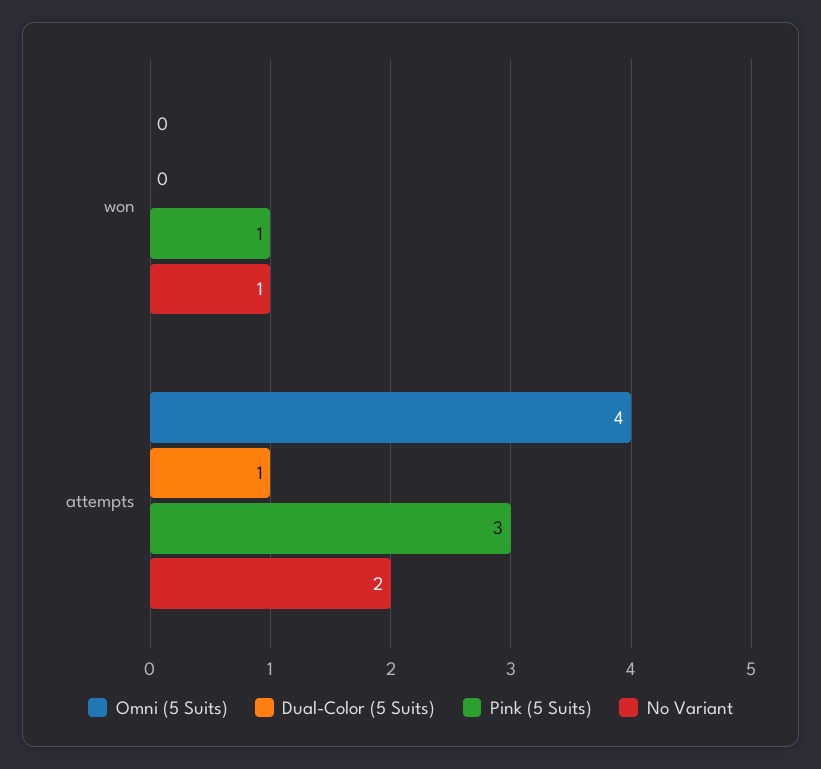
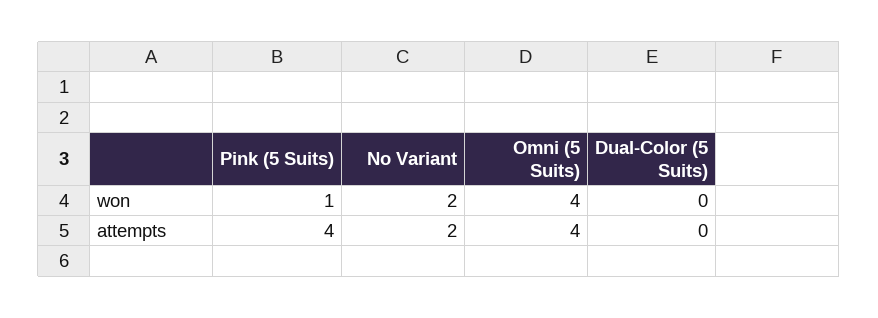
Omni (5 Suits), won: 0 -> 4
No Variant, won: 1 -> 2
Dual-Color (5 Suits), attempts: 1 -> 0
Pink (5 Suits), attempts: 3 -> 4

